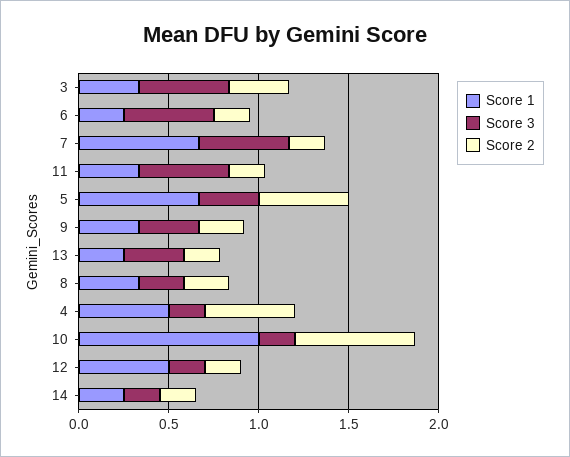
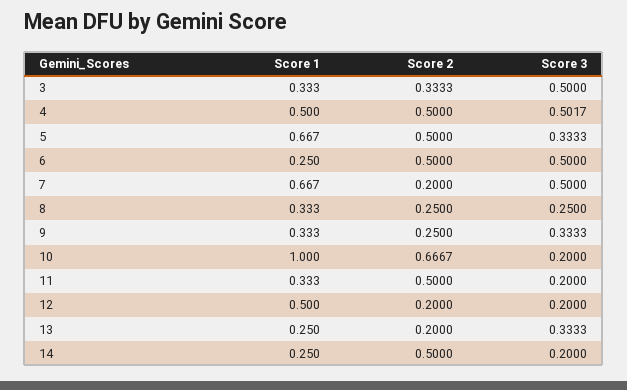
Score 2, 6: 0.2 -> 0.5
Score 3, 11: 0.5 -> 0.2
Score 2, 11: 0.2 -> 0.5
Score 3, 4: 0.2 -> 0.5017
Score 2, 14: 0.2 -> 0.5

